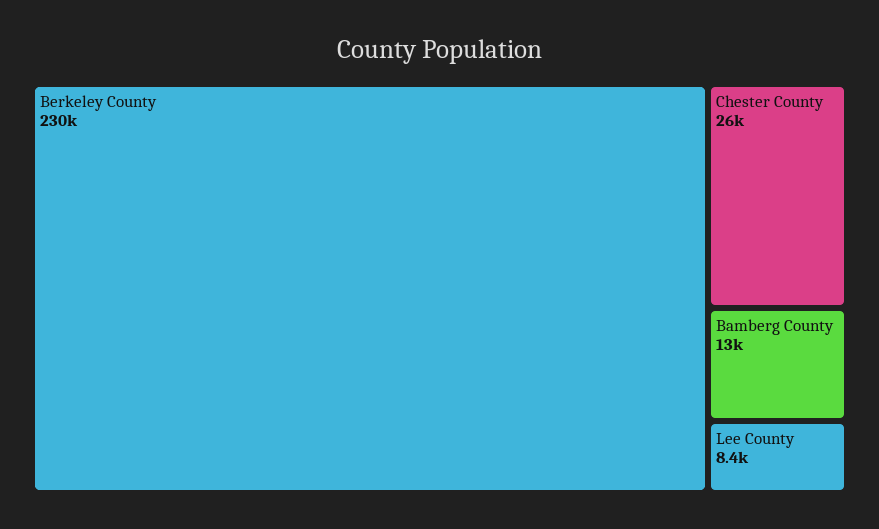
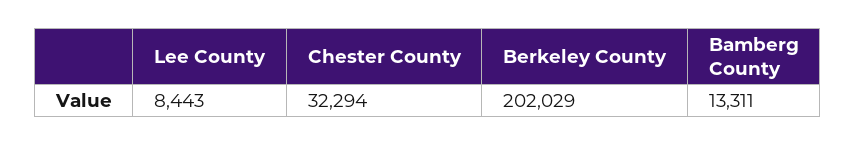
Berkeley County: 230000 -> 202029
Chester County: 26000 -> 32294

